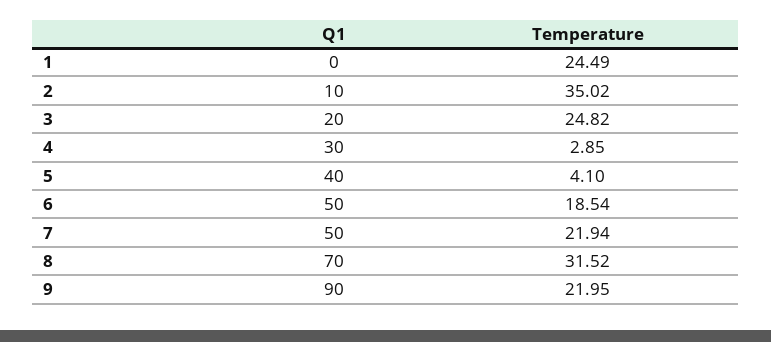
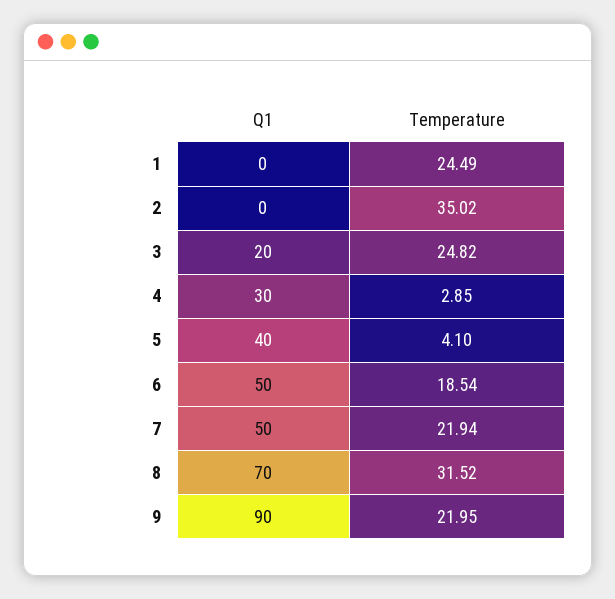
Q1, 2: 10 -> 0

